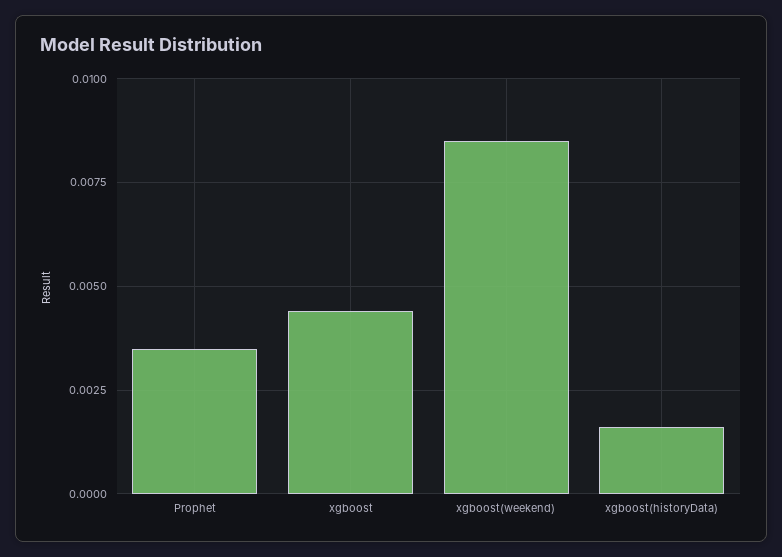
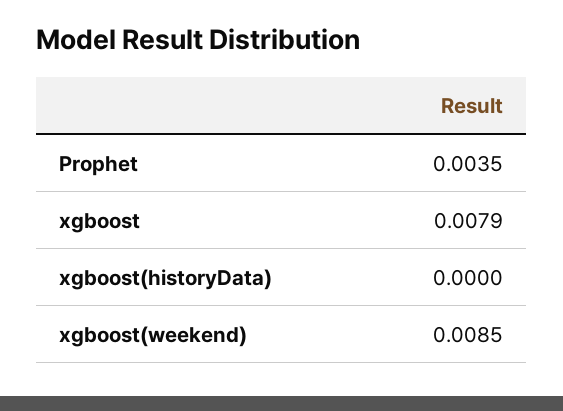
xgboost: 0.0045 -> 0.0079
xgboost(historyData): 0.0015 -> 0

